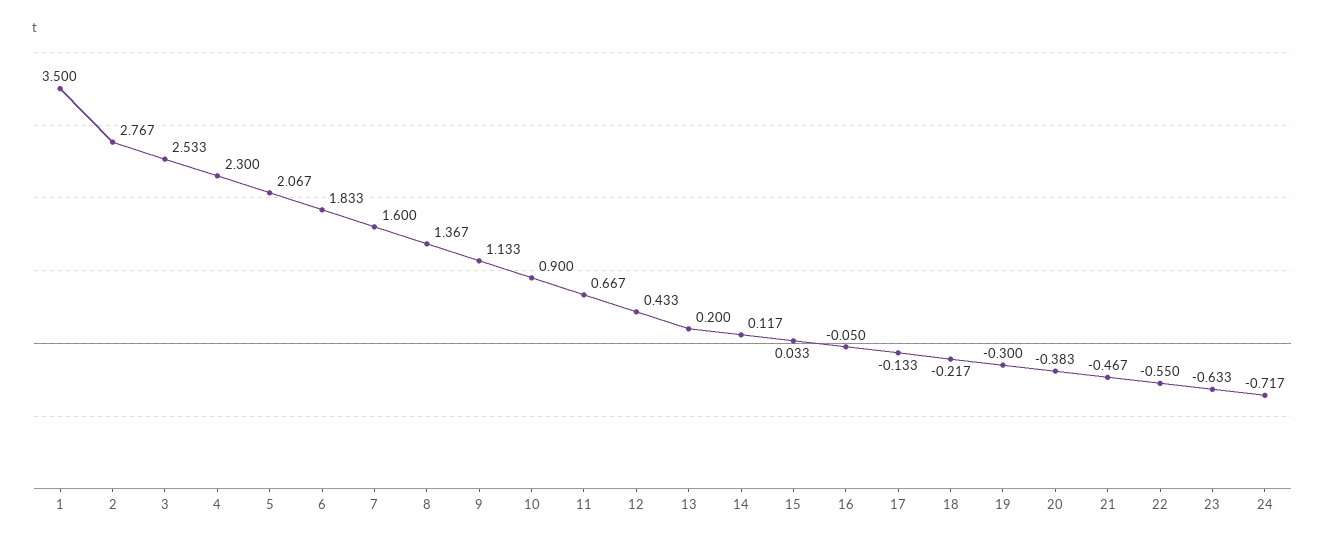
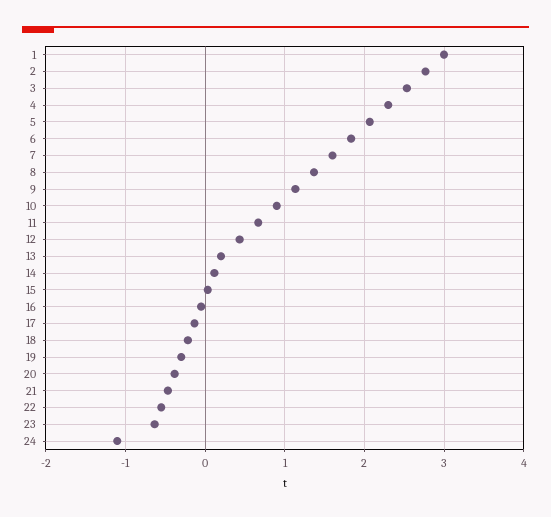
1: 3.5 -> 3
24: -0.717 -> -1.1

